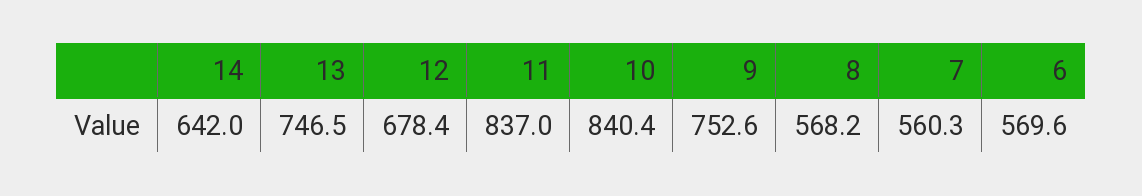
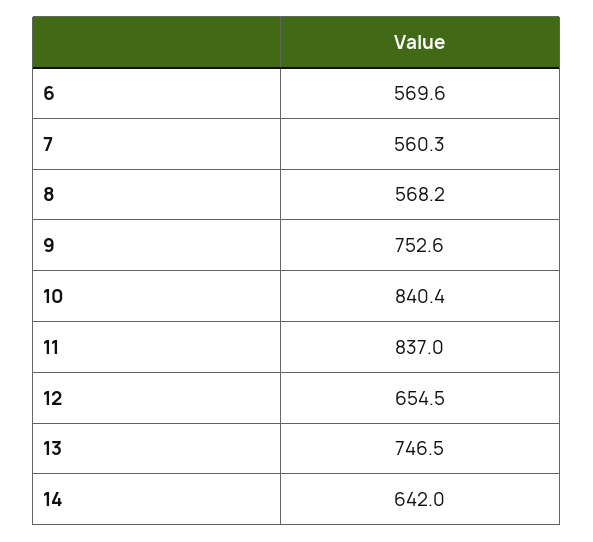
12: 678.4 -> 654.5

